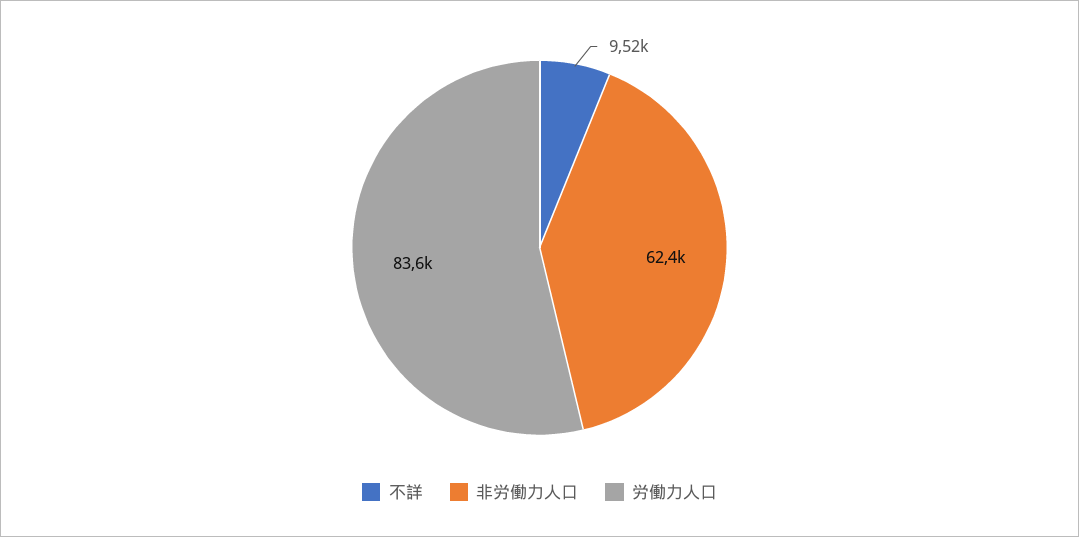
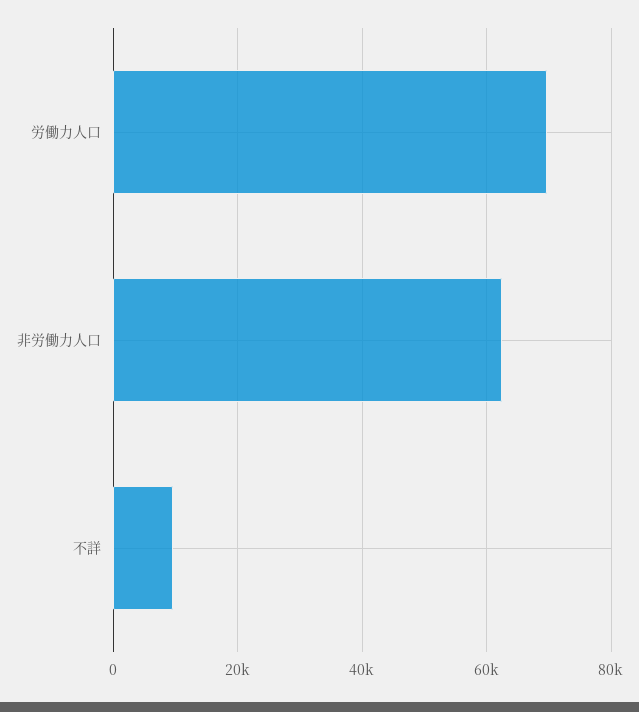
労働力人口: 83600 -> 70000

